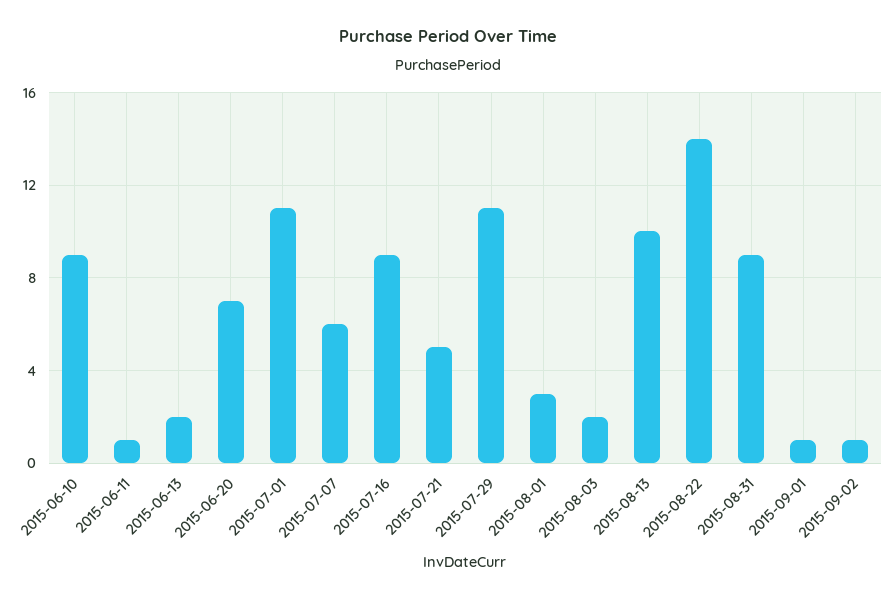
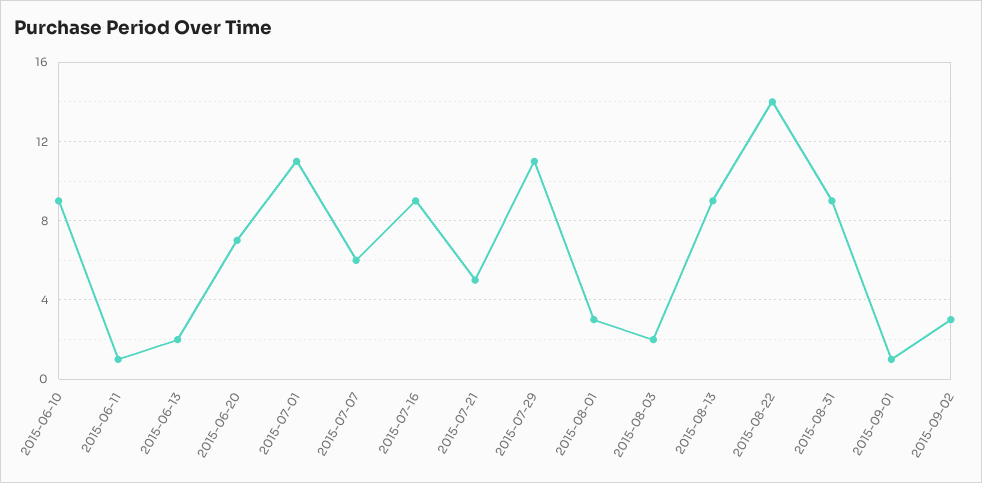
2015-08-13: 10 -> 9
2015-09-02: 1 -> 3

